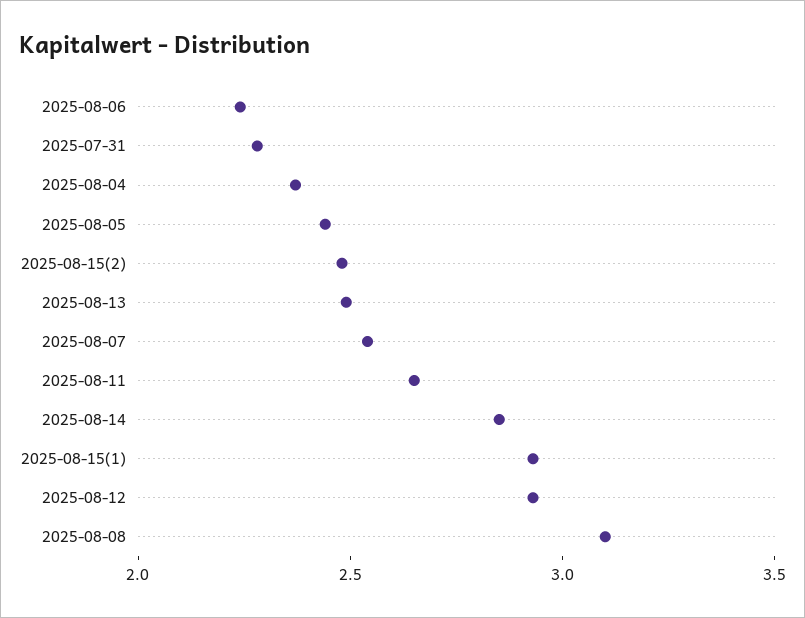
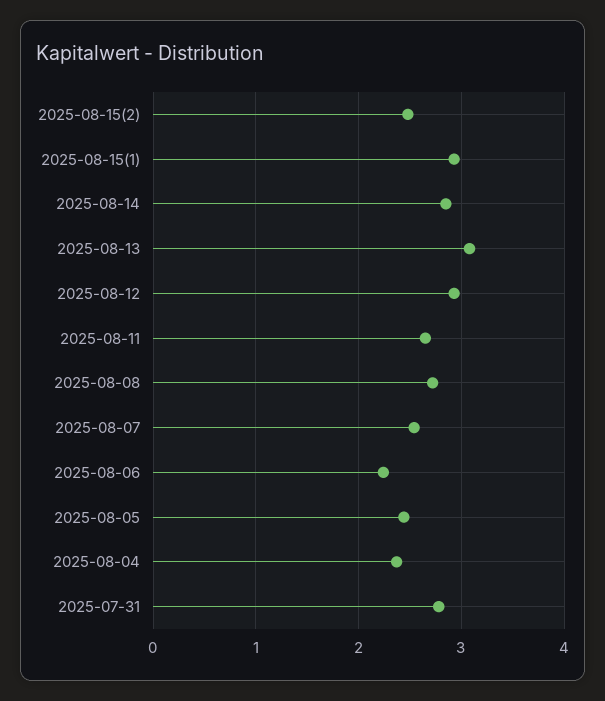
2025-07-31: 2.3 -> 2.8
2025-08-13: 2.5 -> 3.1
2025-08-08: 3.1 -> 2.7

